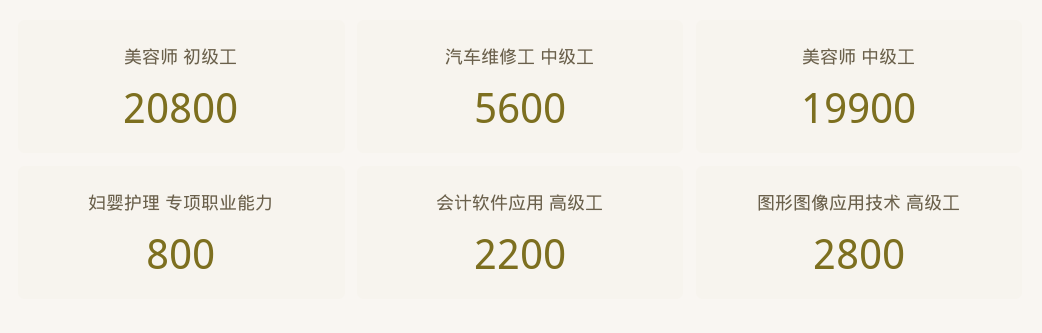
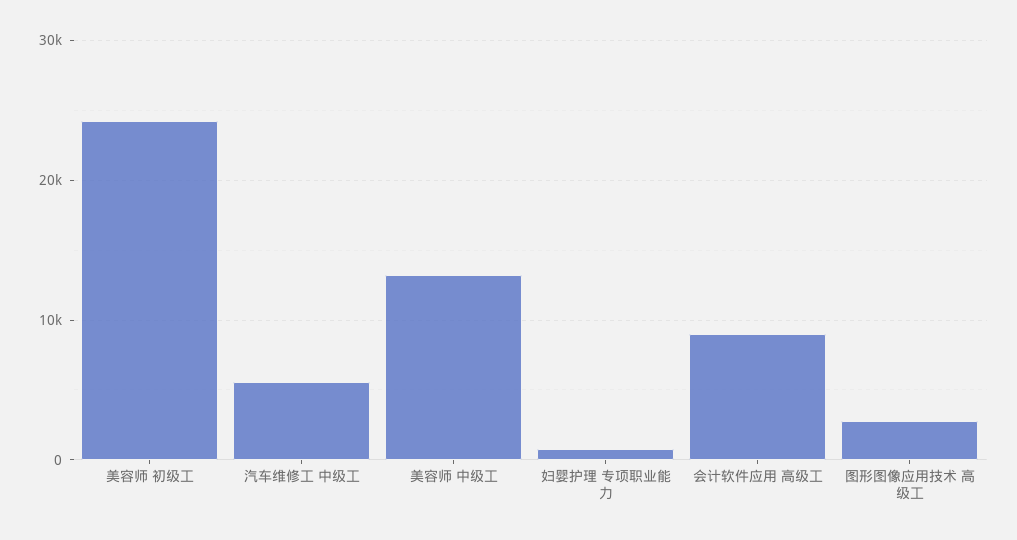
美容师 初级工: 20800 -> 24000
美容师 中级工: 19900 -> 13000
会计软件应用 高级工: 2200 -> 9000

